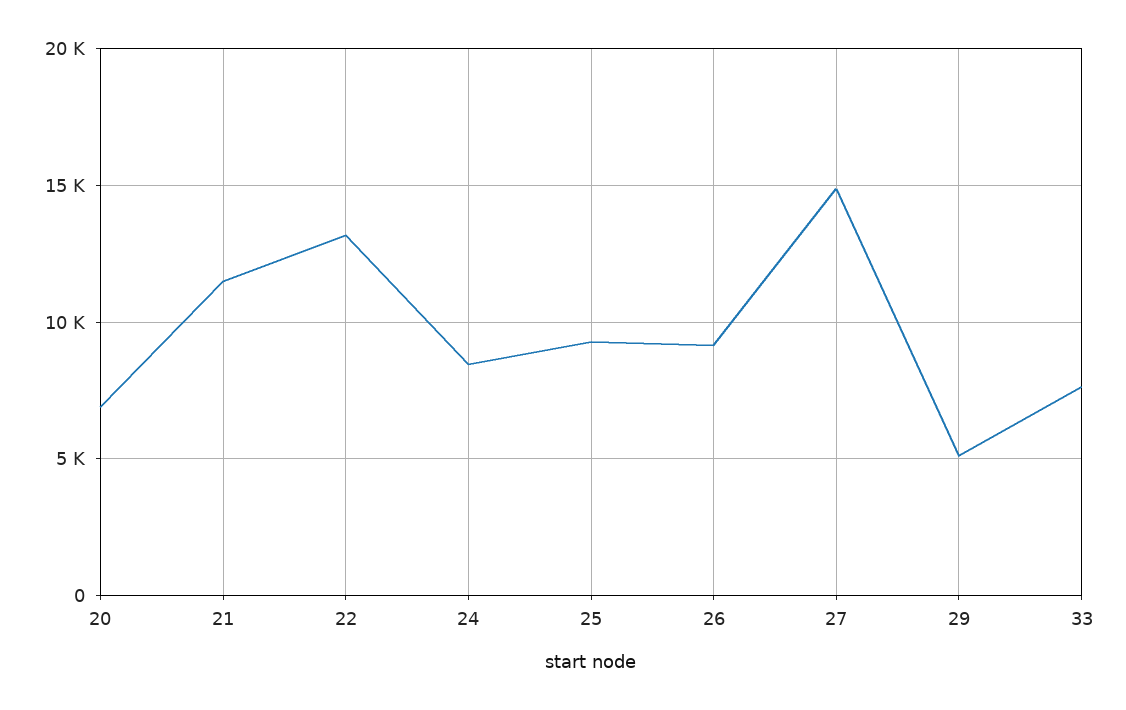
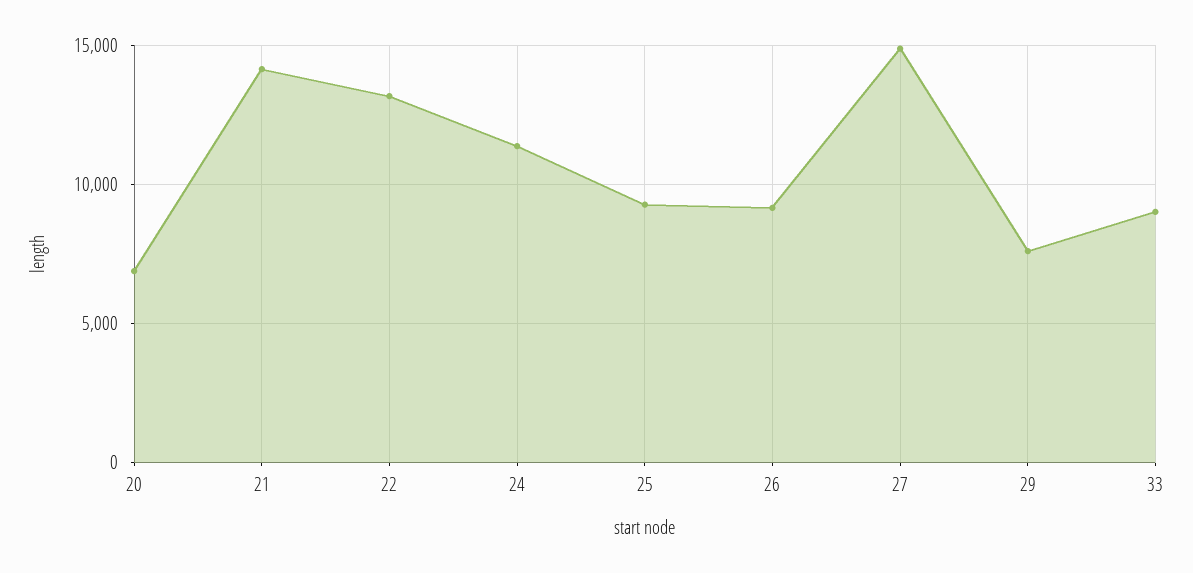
21: 11500 -> 14000
24: 8500 -> 11500
29: 5000 -> 7500
33: 7500 -> 9000

